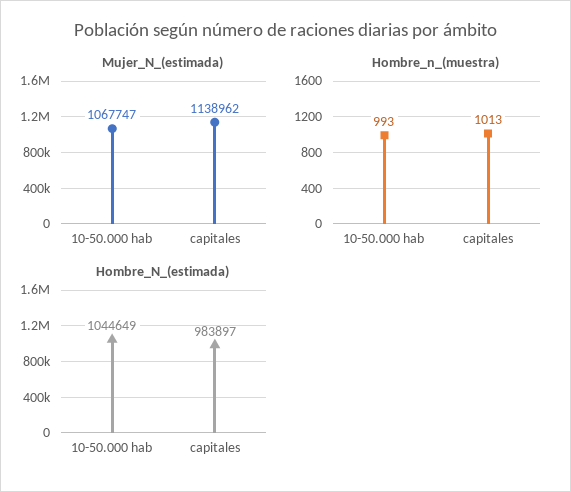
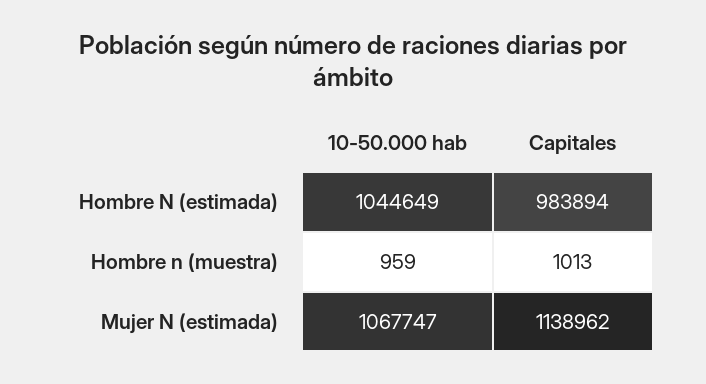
Hombre_n_(muestra), 10-50.000 hab: 993 -> 959
Hombre_N_(estimada), capitales: 983897 -> 983894

